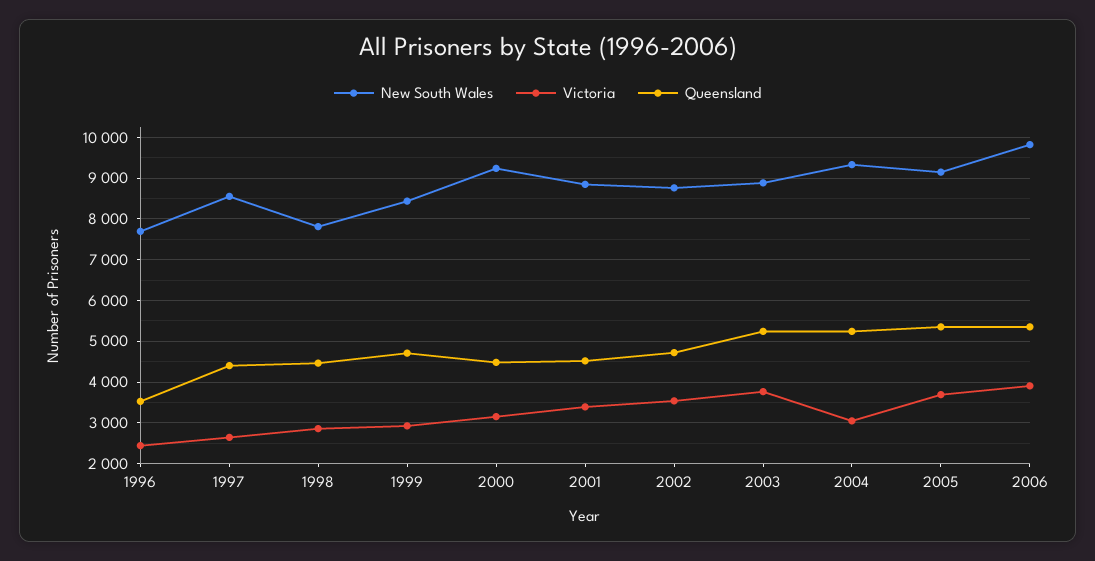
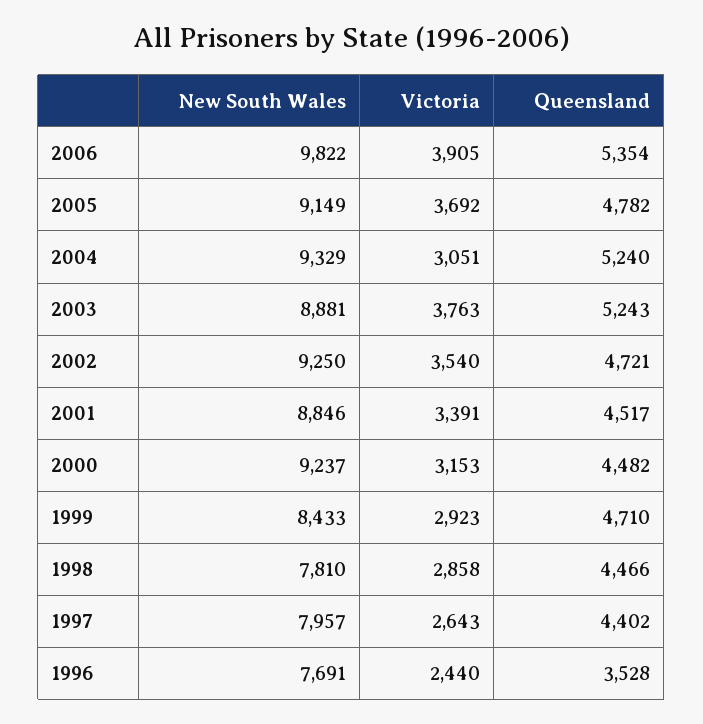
New South Wales, 1997: 8600 -> 7957
New South Wales, 2002: 8800 -> 9250
Queensland, 2005: 5400 -> 4782

